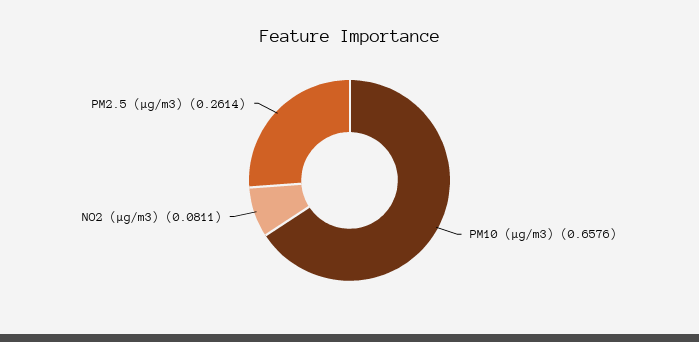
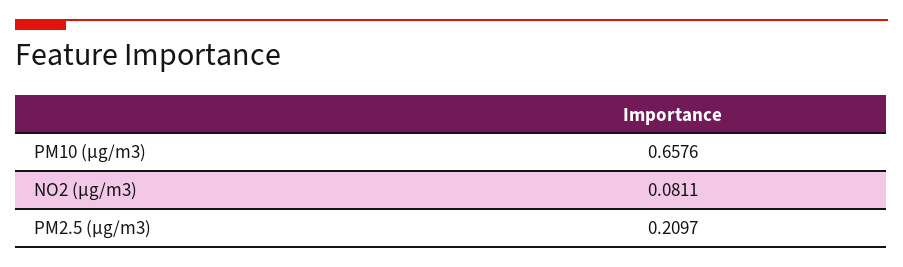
PM2.5 (μg/m3): 0.2614 -> 0.2097

